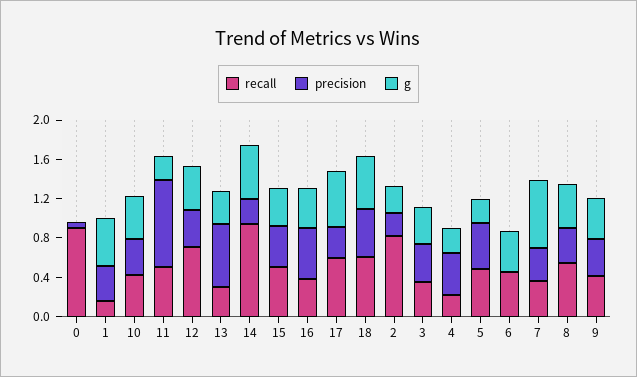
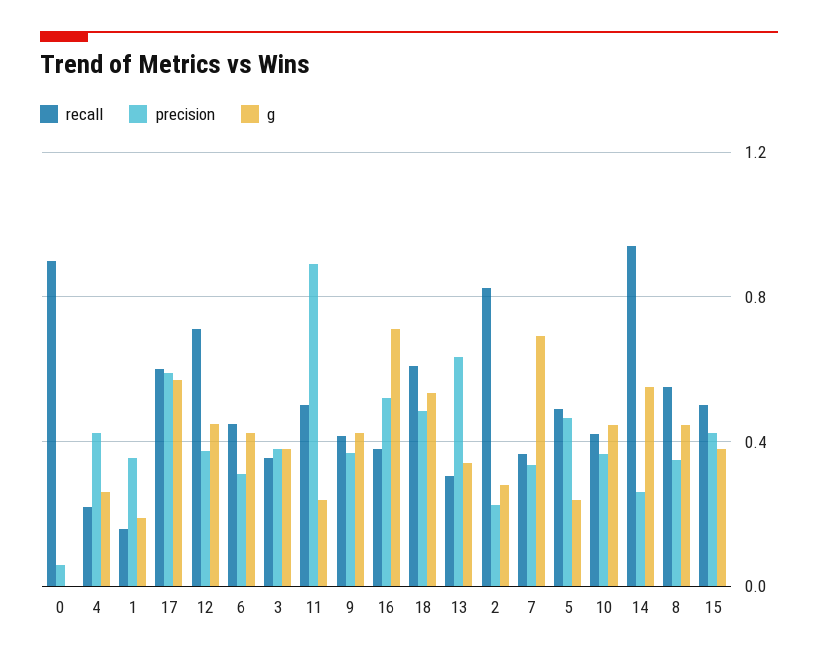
g, 1: 0.5 -> 0.2
g, 16: 0.4 -> 0.7
precision, 17: 0.3 -> 0.6
precision, 6: 0 -> 0.3

